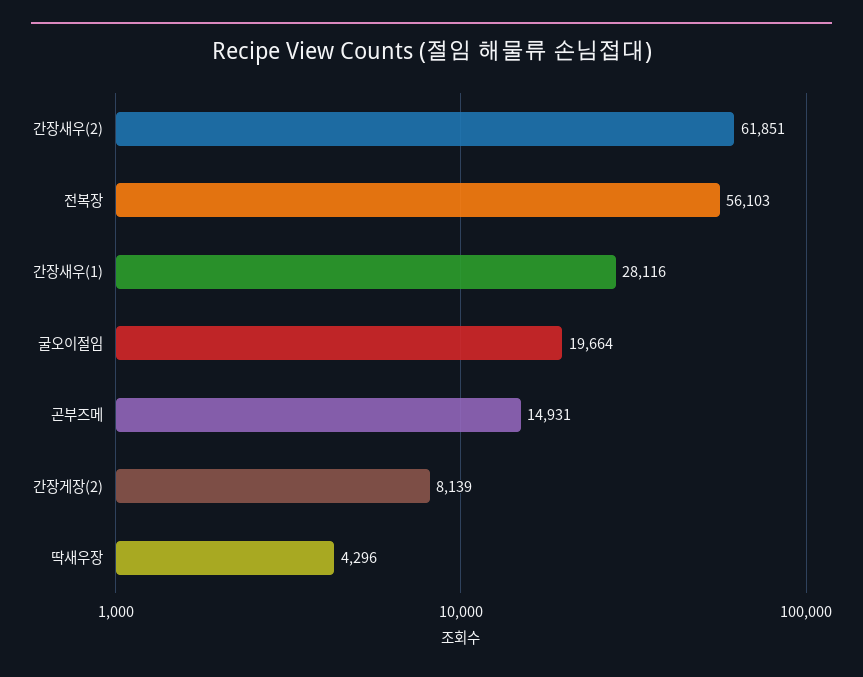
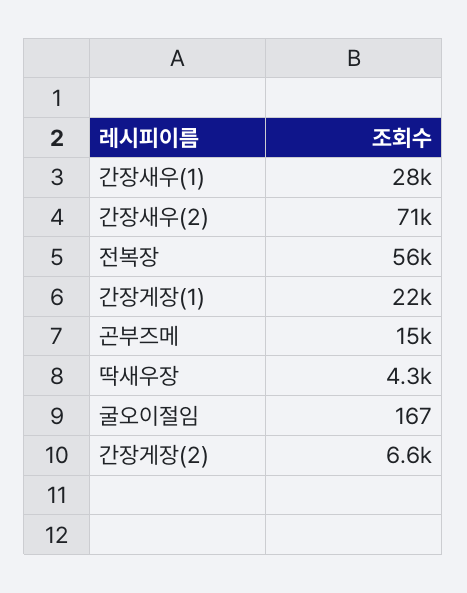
간장새우(2): 61851 -> 71000
굴오이절임: 19664 -> 167
간장게장(2): 8139 -> 6600
간장게장(1): none -> 22000

